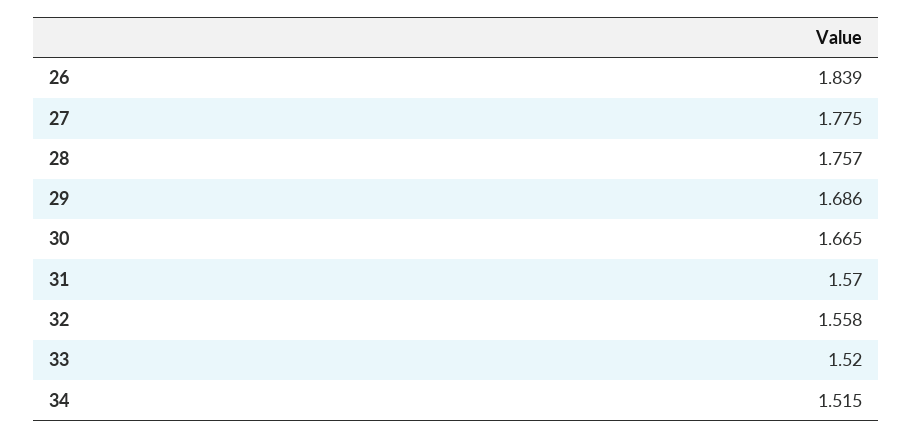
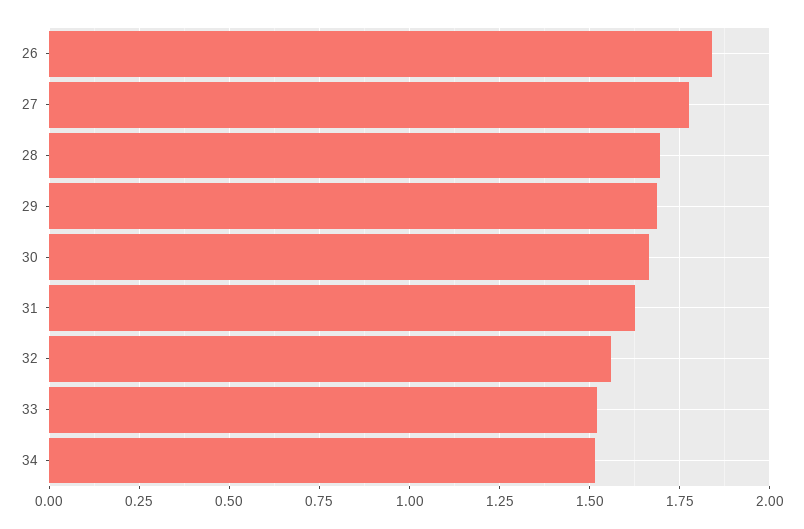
28: 1.757 -> 1.7
31: 1.57 -> 1.625

